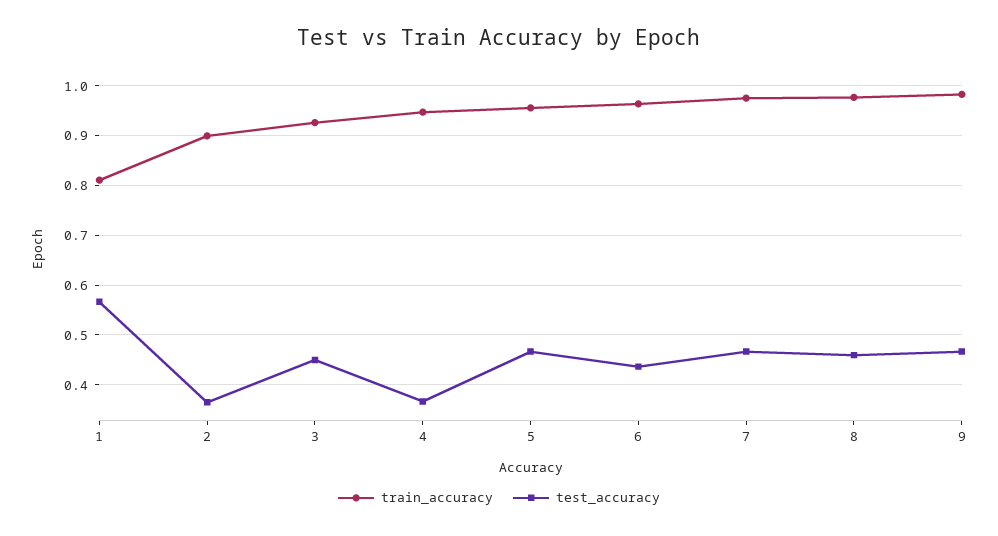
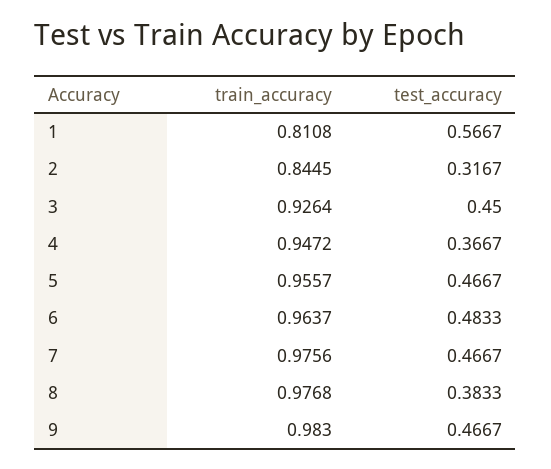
train_accuracy, 2: 0.9 -> 0.8445
test_accuracy, 2: 0.36 -> 0.3167
test_accuracy, 6: 0.44 -> 0.4833
test_accuracy, 8: 0.46 -> 0.3833

